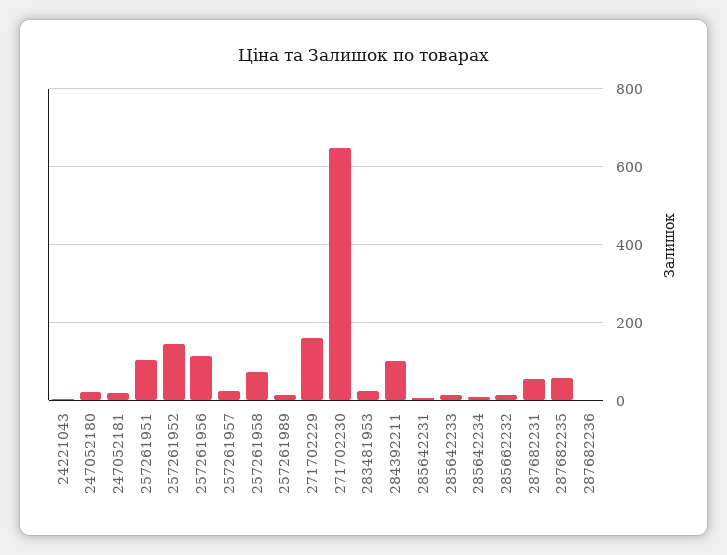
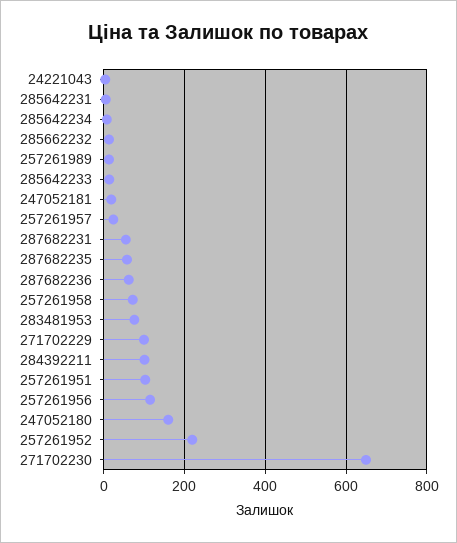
247052180: 20 -> 160
257261952: 140 -> 220
271702229: 160 -> 100
283481953: 20 -> 80
287682236: 0 -> 60

